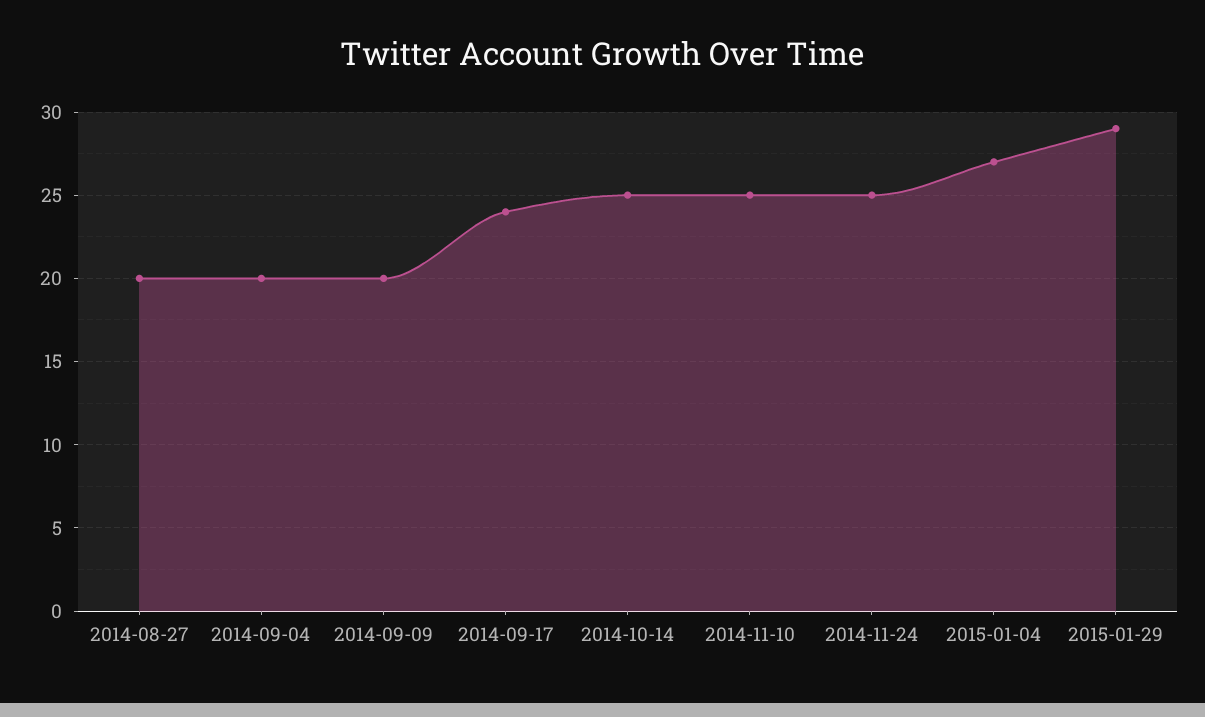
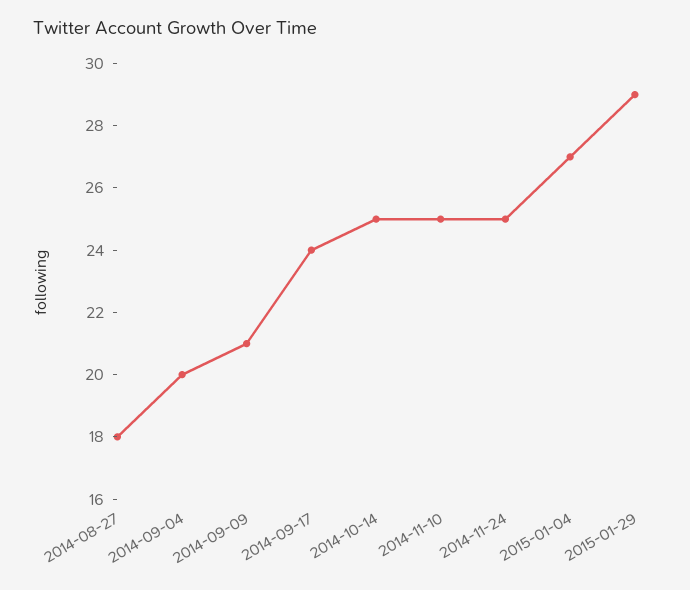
2014-08-27: 20 -> 18
2014-09-09: 20 -> 21

